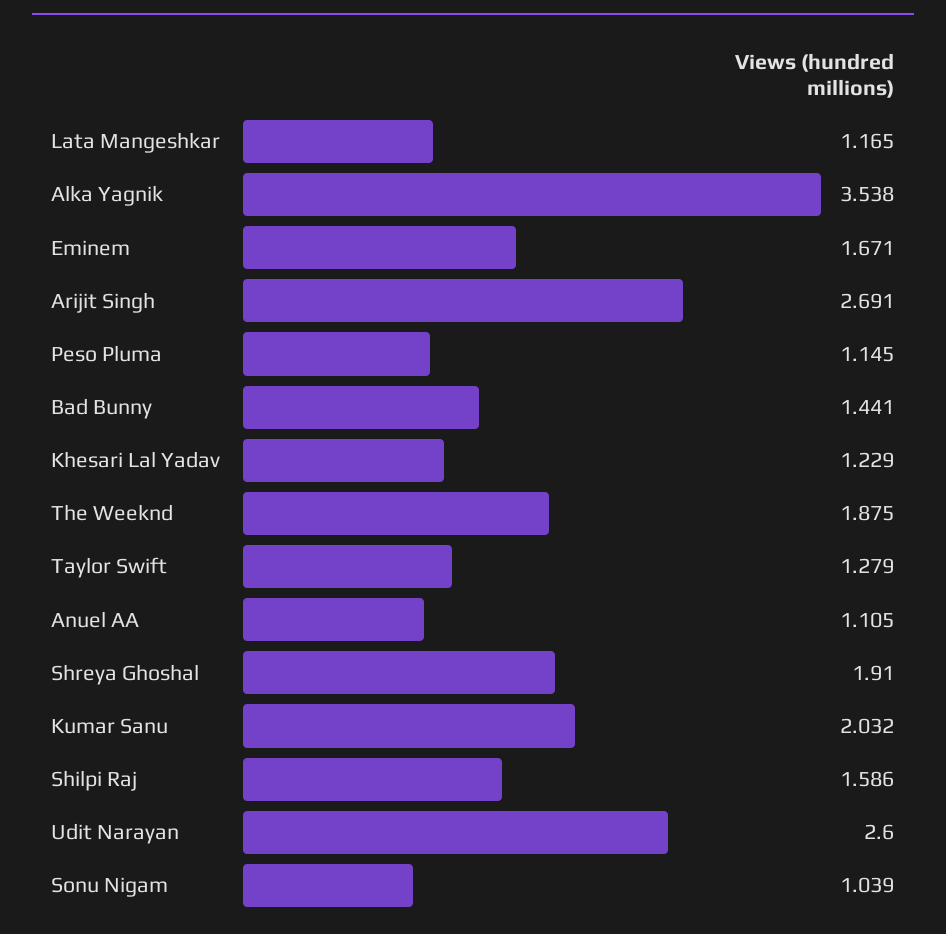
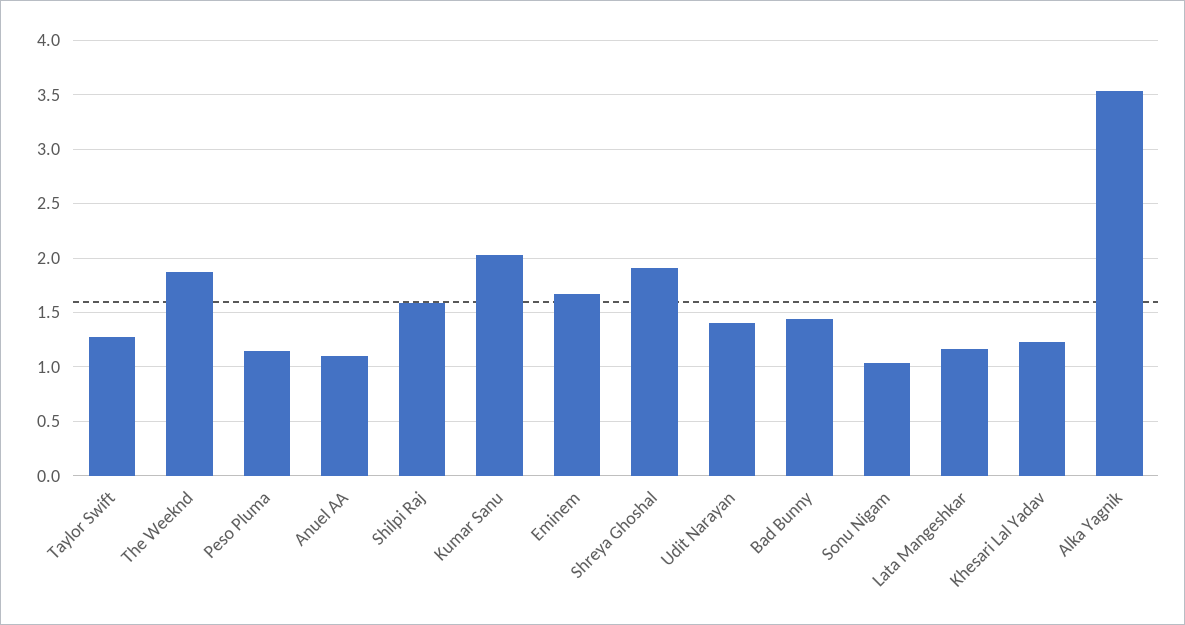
Arijit Singh: 2.691 -> none
Udit Narayan: 2.6 -> 1.4

